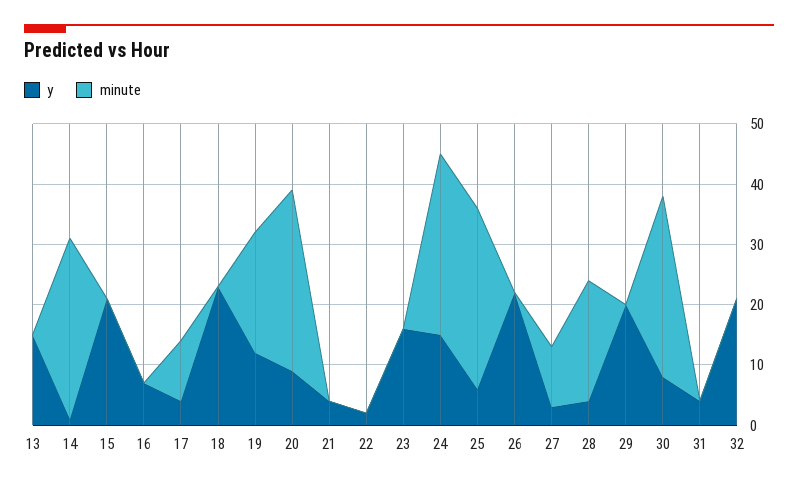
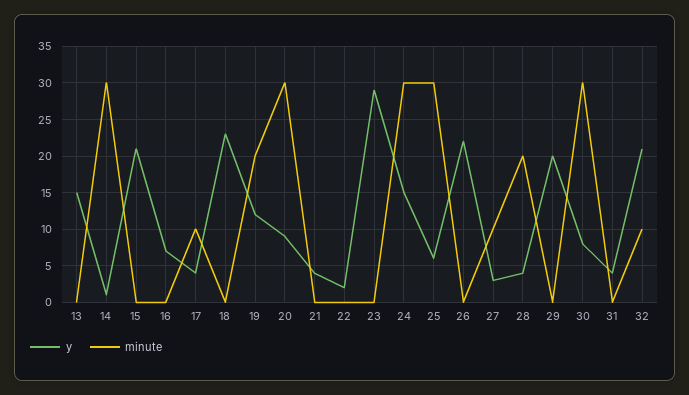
y, 23: 15 -> 29
minute, 32: 0 -> 10

